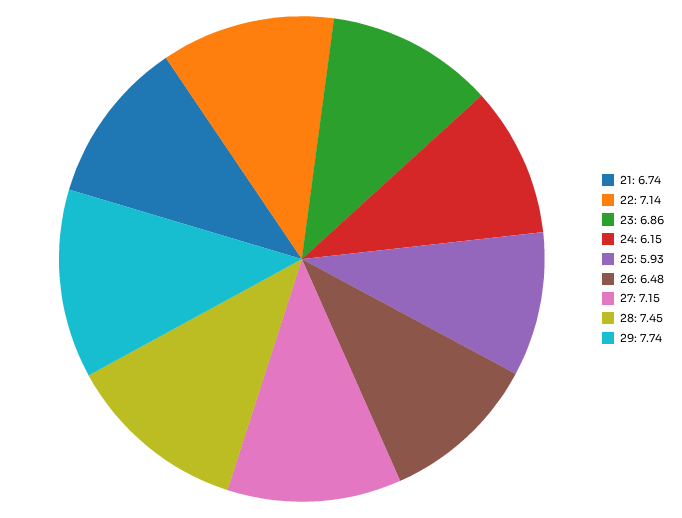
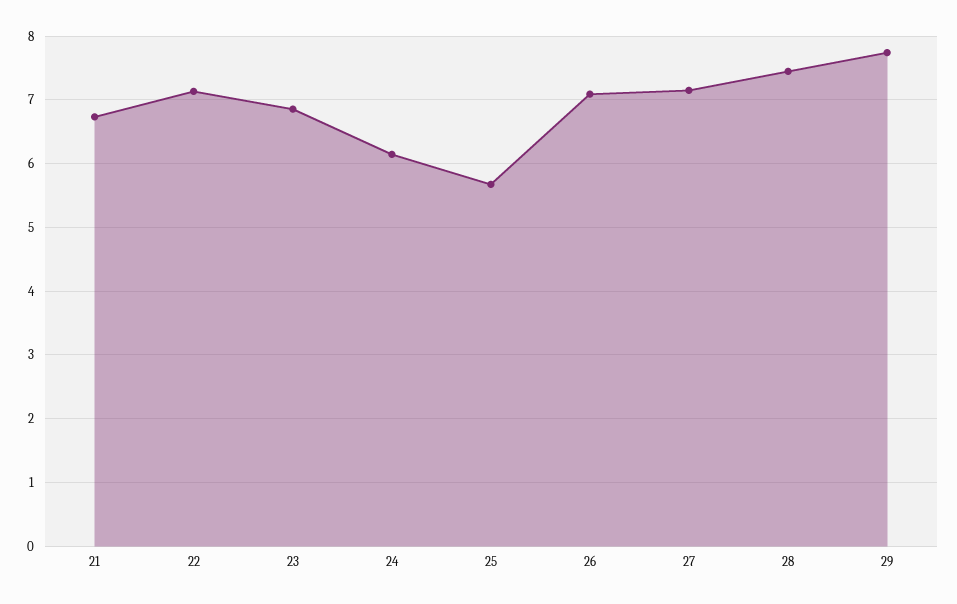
25: 5.93 -> 5.7
26: 6.48 -> 7.1

